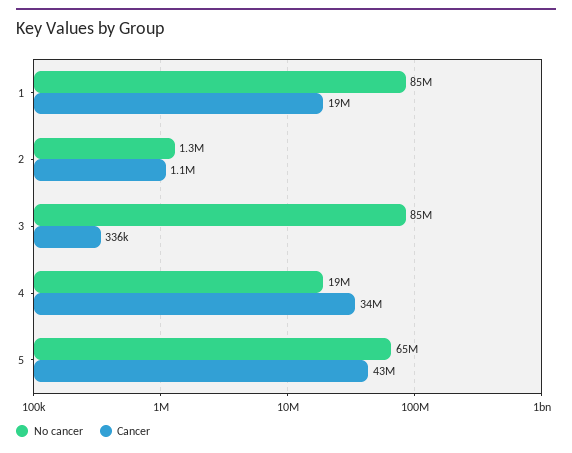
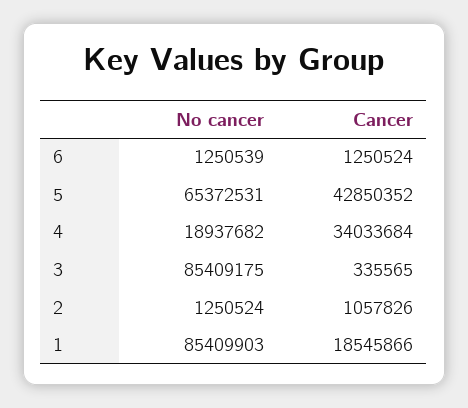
No cancer, 6: none -> 1250539
Cancer, 6: none -> 1250524

